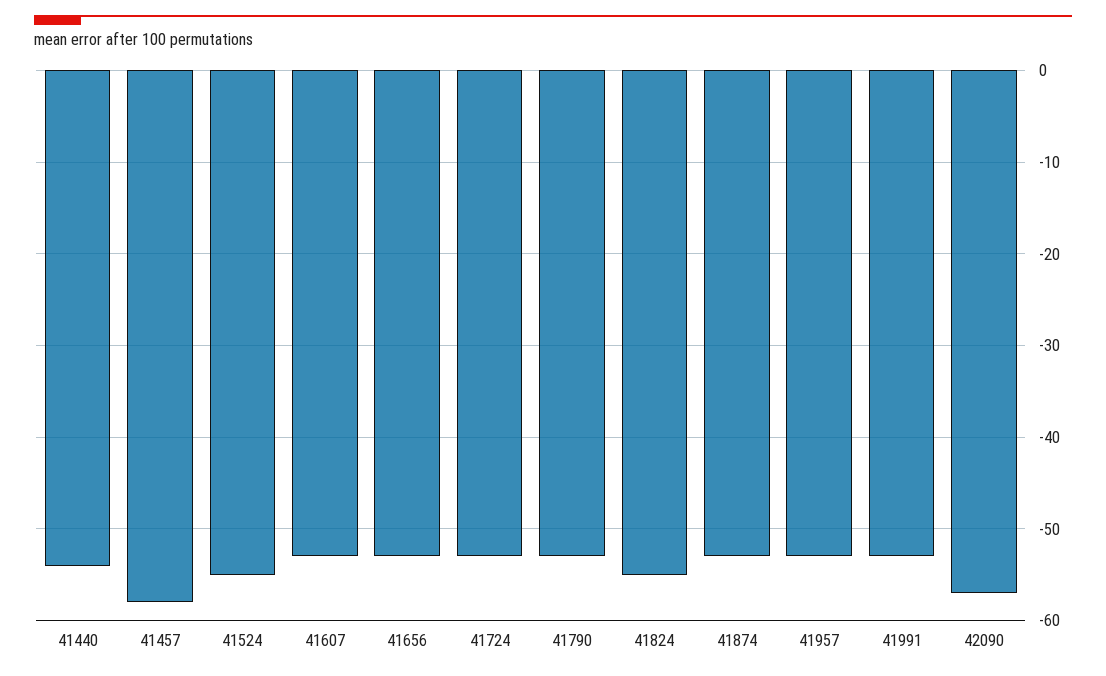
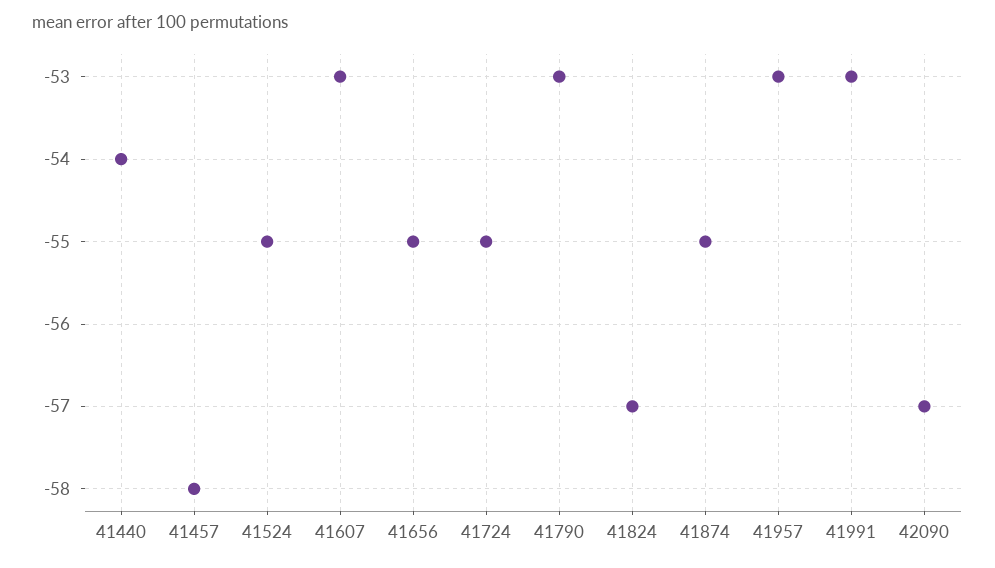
41656: -53 -> -55
41724: -53 -> -55
41824: -55 -> -57
41874: -53 -> -55

